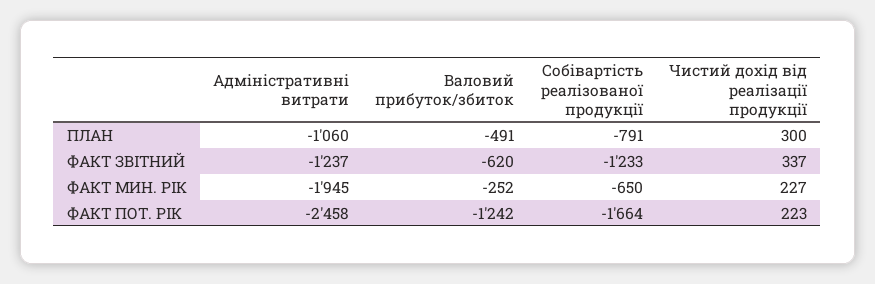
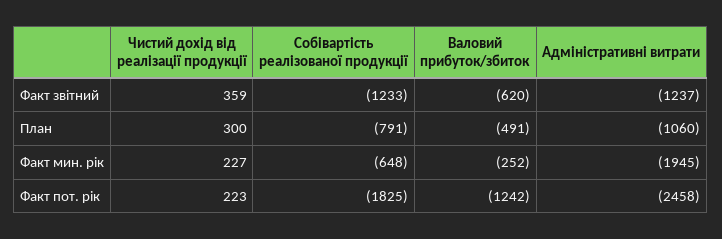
Чистий дохід від реалізації продукції, ФАКТ ЗВІТНИЙ: 337 -> 359
Собівартість реалізованої продукції, ФАКТ МИН. РІК: -650 -> -648
Собівартість реалізованої продукції, ФАКТ ПОТ. РІК: -1664 -> -1825

